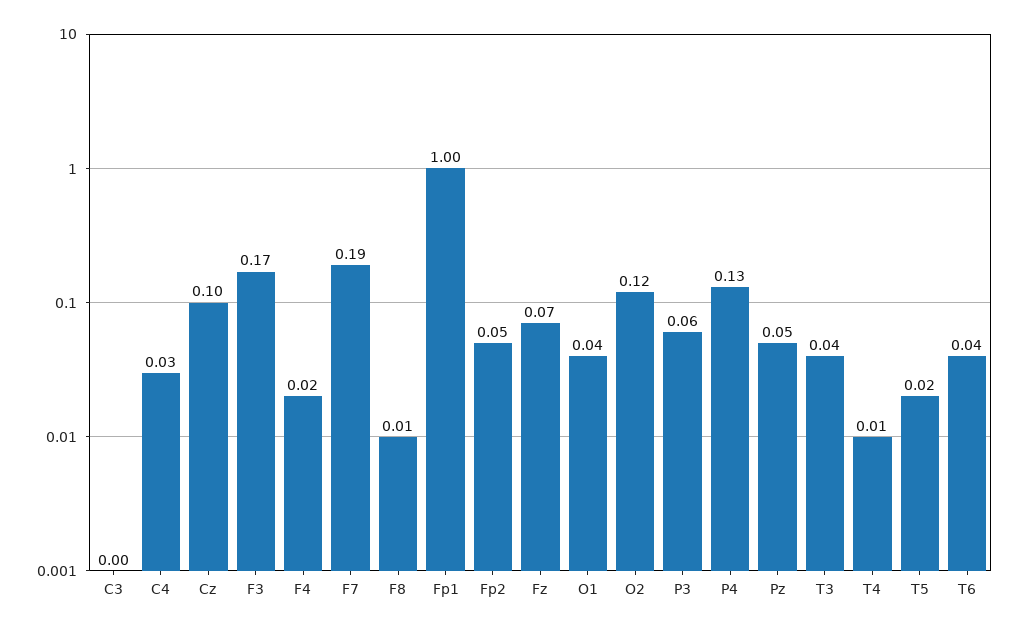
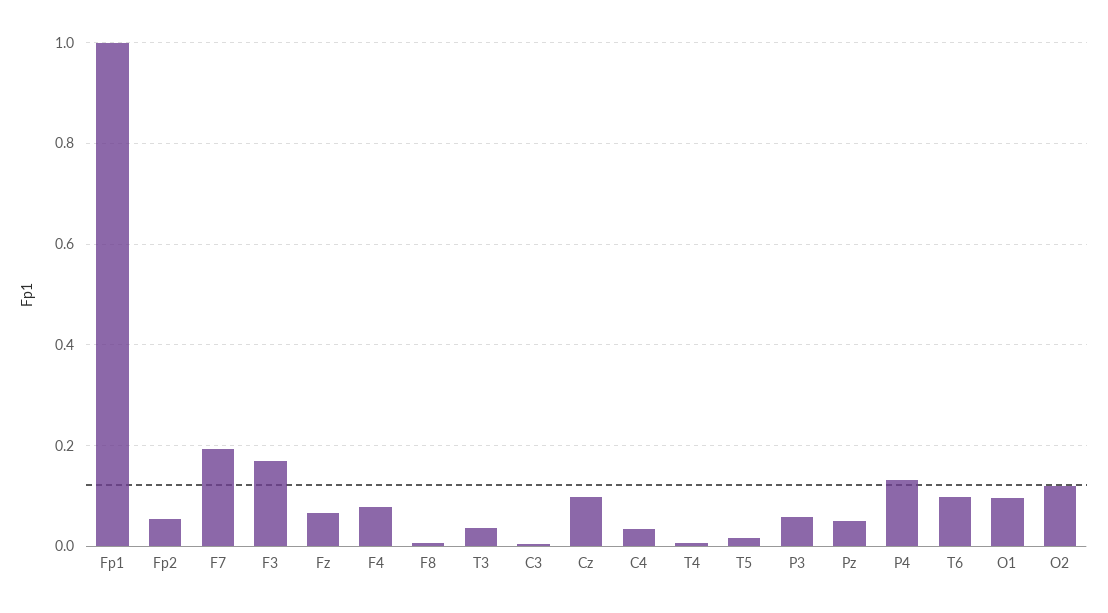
F4: 0.02 -> 0.08
O1: 0.04 -> 0.1
T6: 0.04 -> 0.1

